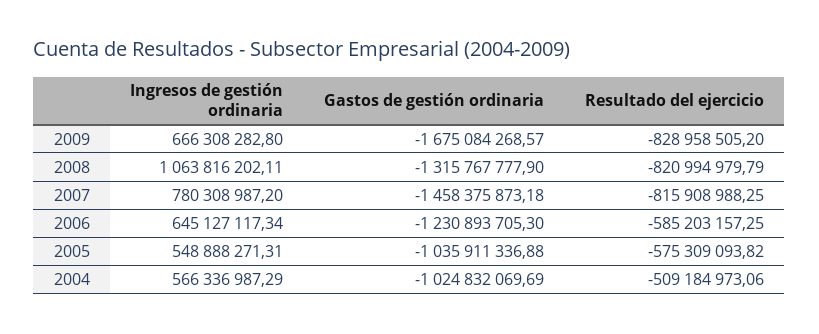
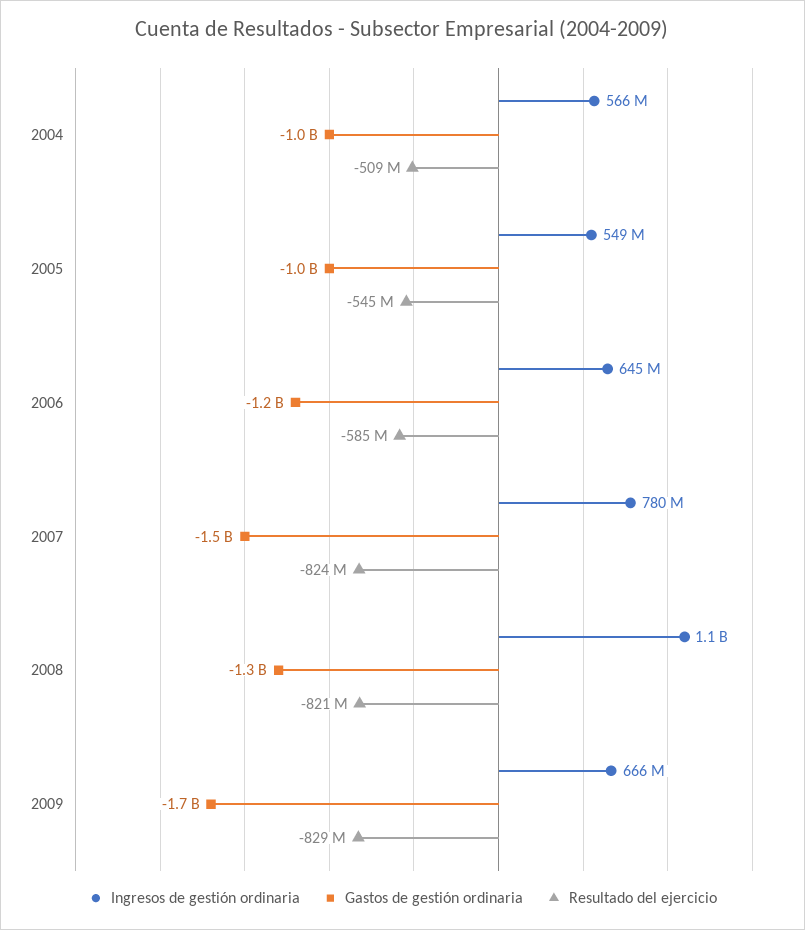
Resultado del ejercicio, 2007: -815908988.25 -> -824000000
Resultado del ejercicio, 2005: -575309093.82 -> -545000000

